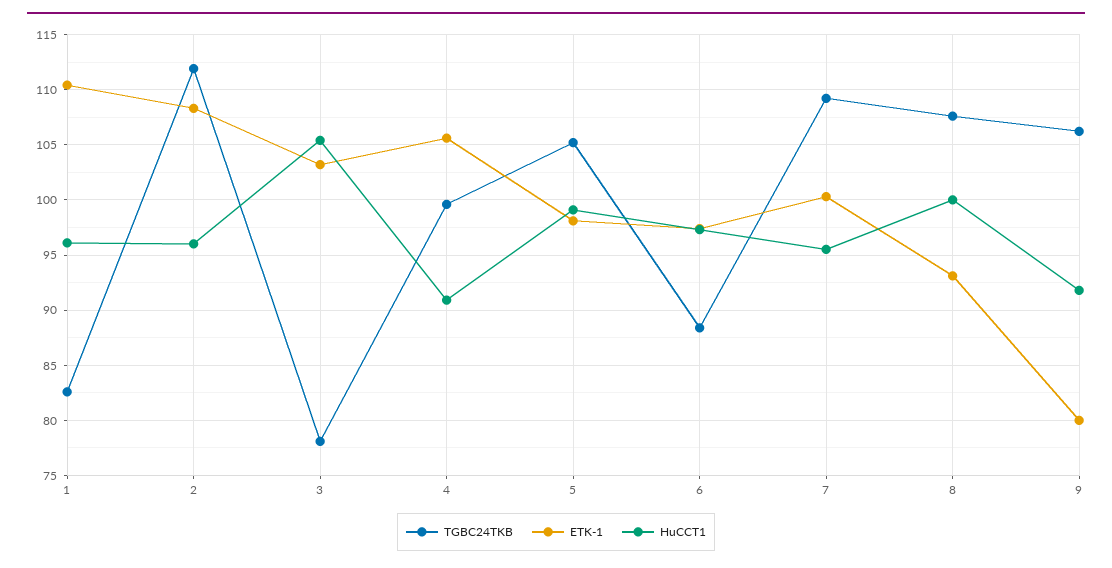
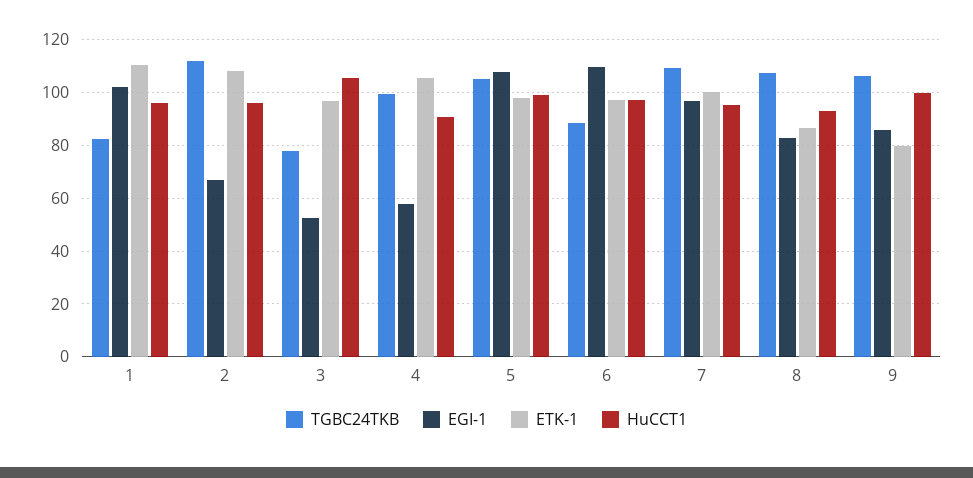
ETK-1, 3: 103 -> 97.5
ETK-1, 8: 93 -> 87.5
HuCCT1, 8: 100 -> 92.5
HuCCT1, 9: 92 -> 100
EGI-1, 1: none -> 102.5
EGI-1, 2: none -> 67.5
EGI-1, 3: none -> 52.5
EGI-1, 4: none -> 57.5
EGI-1, 5: none -> 107.5
EGI-1, 6: none -> 110
EGI-1, 7: none -> 97.5
EGI-1, 8: none -> 82.5
EGI-1, 9: none -> 85

